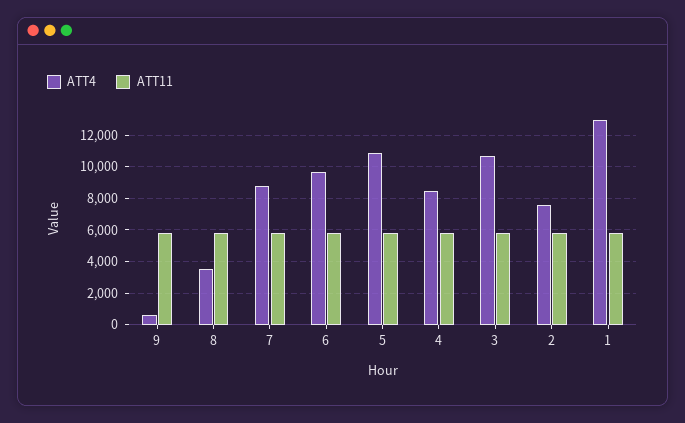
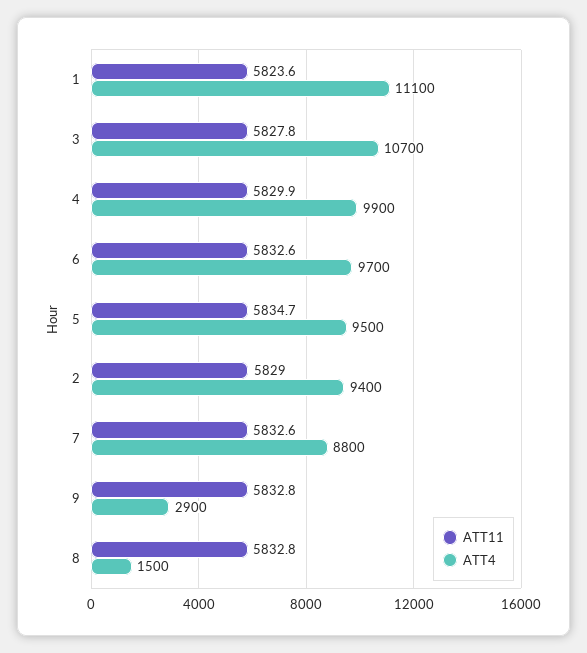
ATT4, 9: 500 -> 2900
ATT4, 8: 3500 -> 1500
ATT4, 5: 11000 -> 9500
ATT4, 4: 8500 -> 9900
ATT4, 2: 7500 -> 9400
ATT4, 1: 13000 -> 11100

